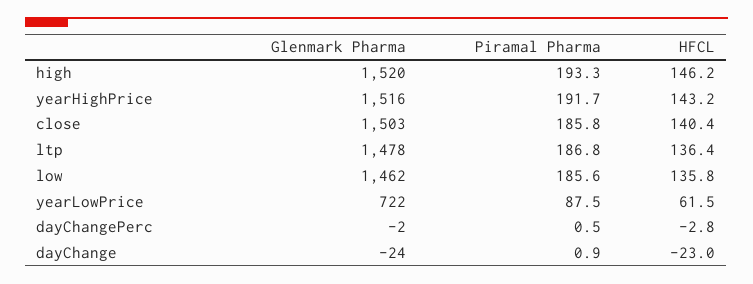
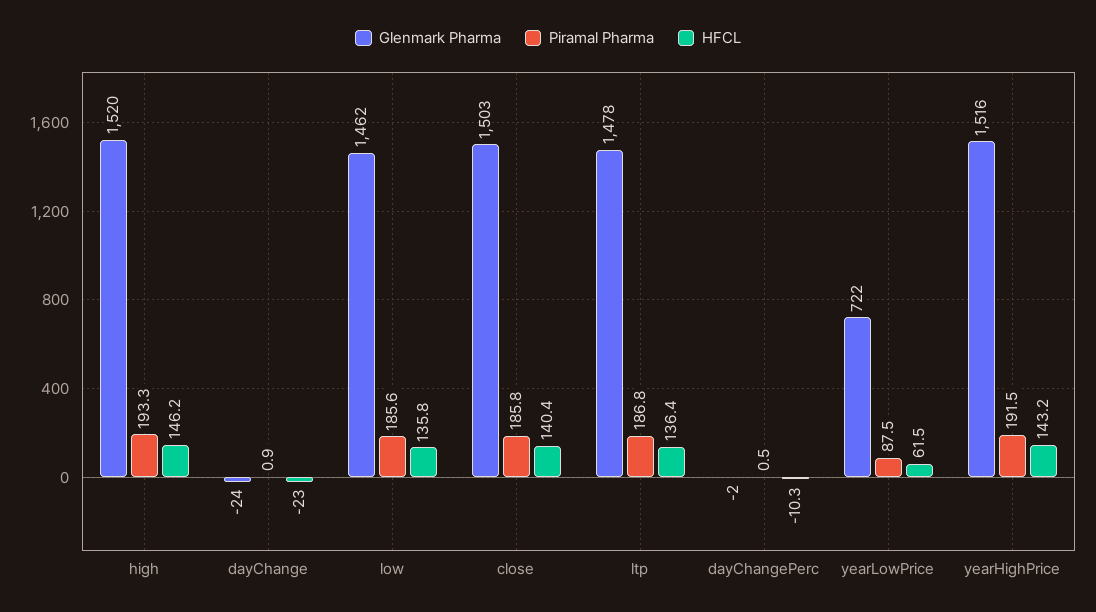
Piramal Pharma, yearHighPrice: 191.7 -> 191.5
HFCL, dayChangePerc: -2.8 -> -10.3

